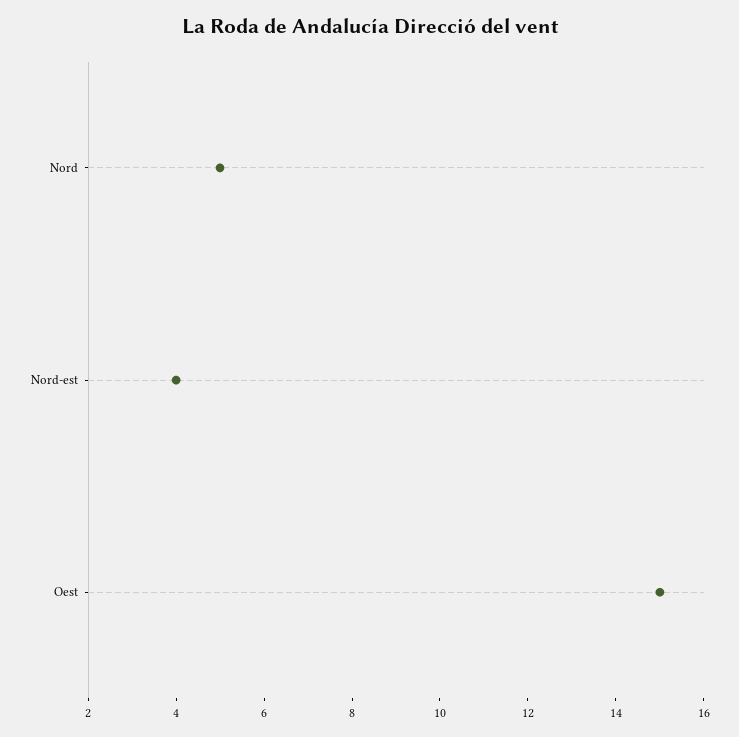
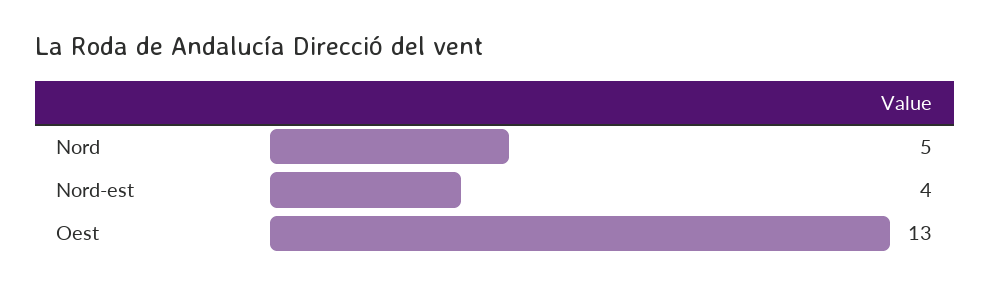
Oest: 15 -> 13

